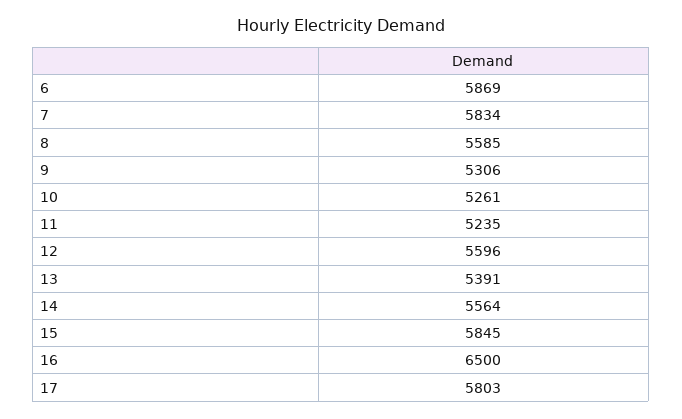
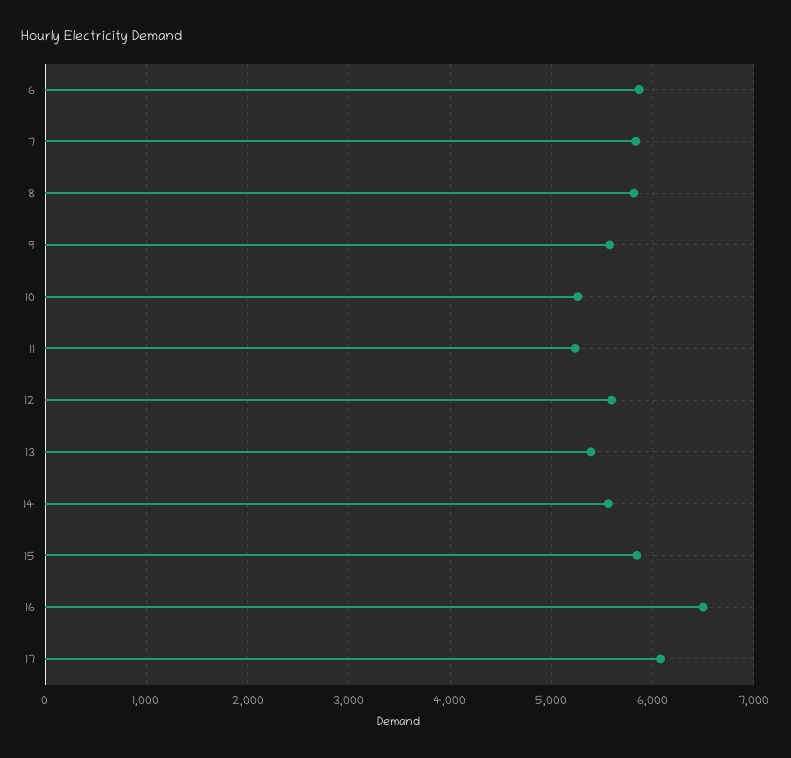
8: 5585 -> 5800
9: 5306 -> 5600
17: 5803 -> 6100

